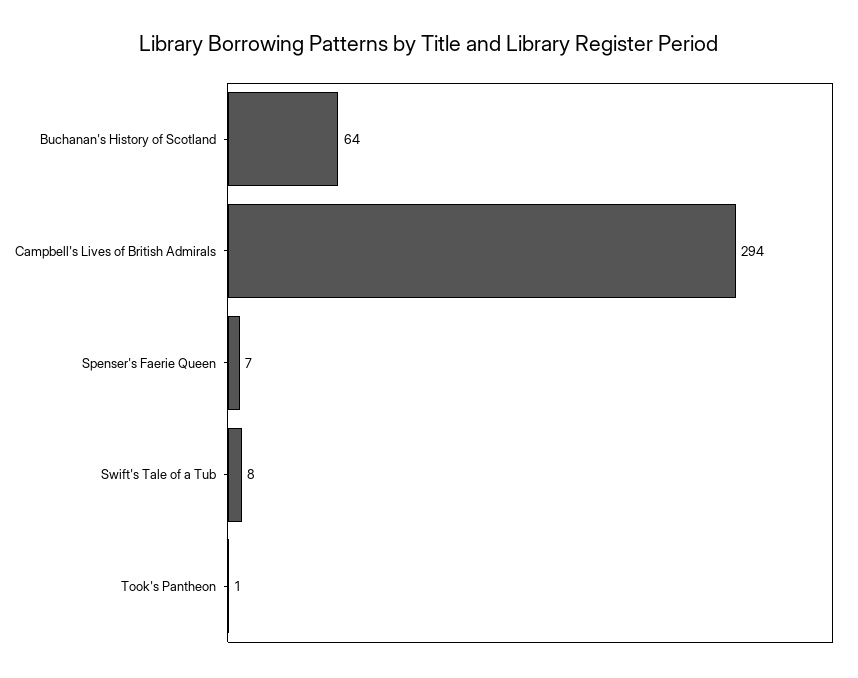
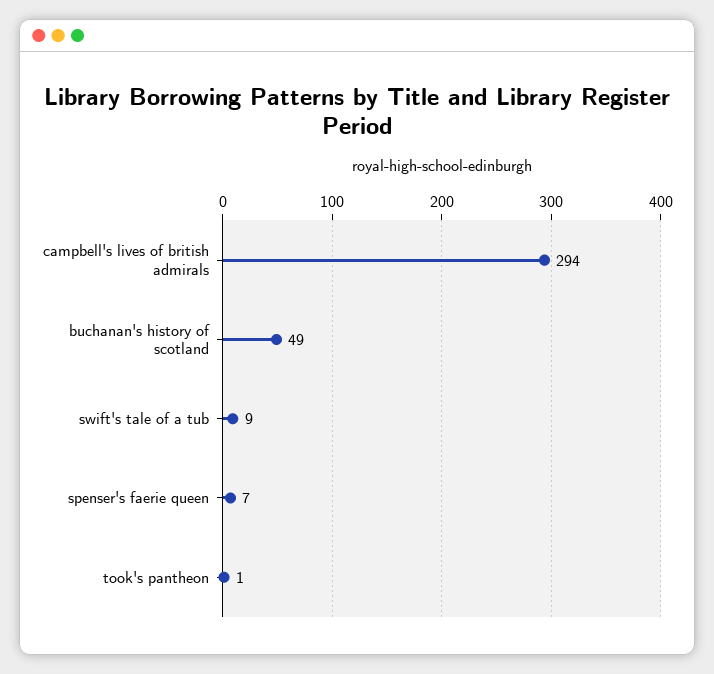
Buchanan's History of Scotland: 64 -> 49
Swift's Tale of a Tub: 8 -> 9

